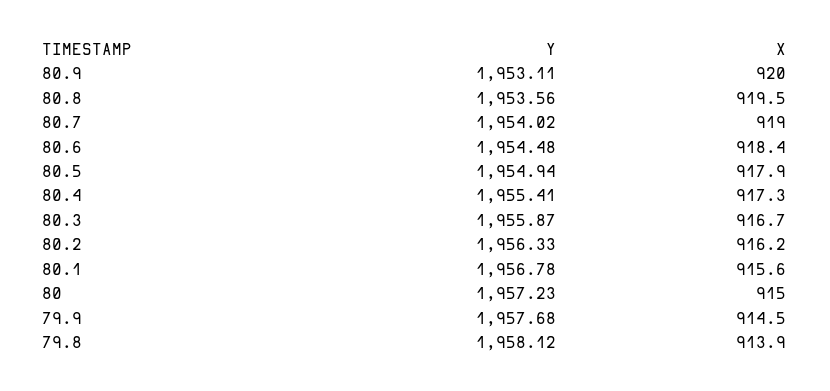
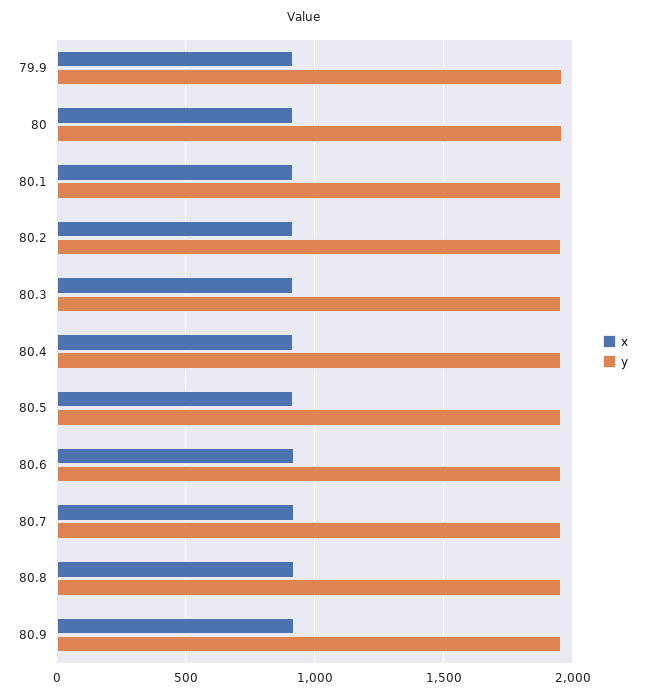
Y, 79.8: 1958.12 -> none
X, 79.8: 913.9 -> none

